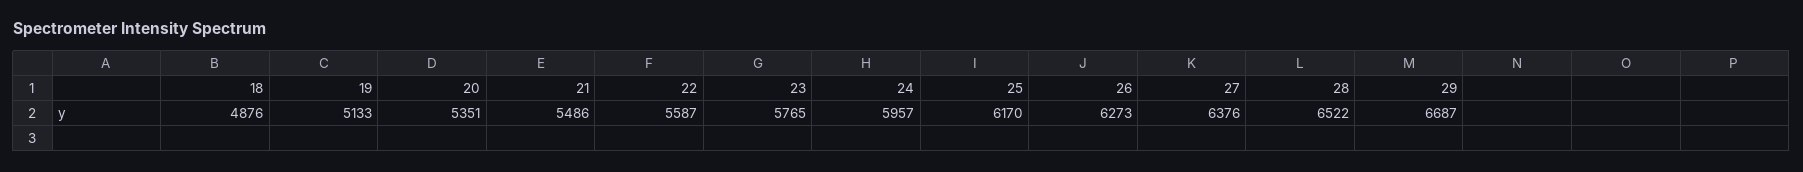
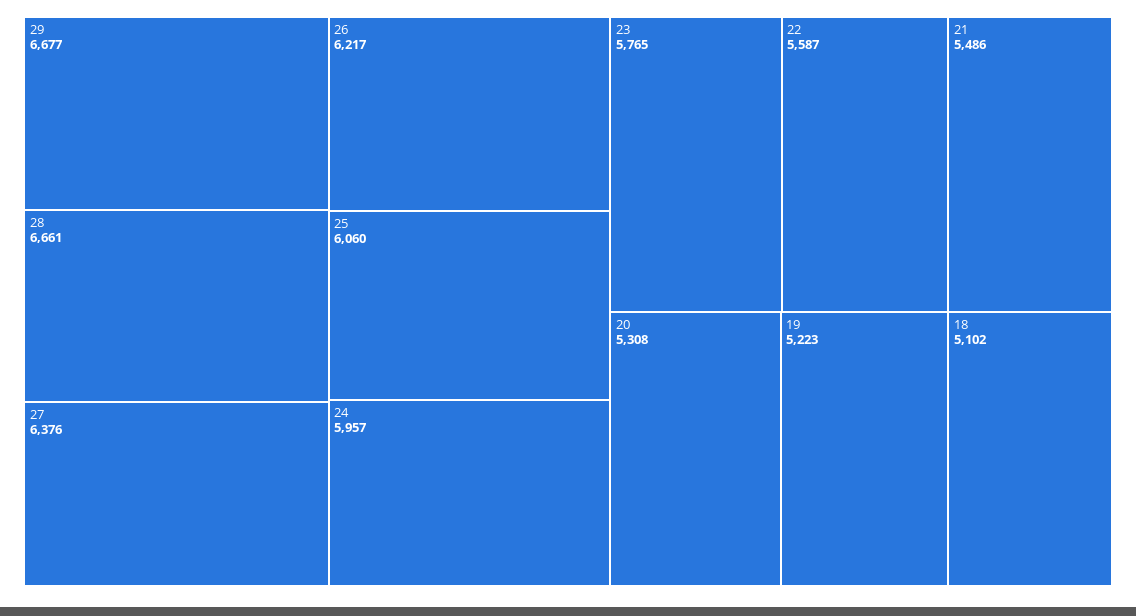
18: 4876 -> 5102
19: 5133 -> 5223
20: 5351 -> 5308
25: 6170 -> 6060
26: 6273 -> 6217
28: 6522 -> 6661
29: 6687 -> 6677

